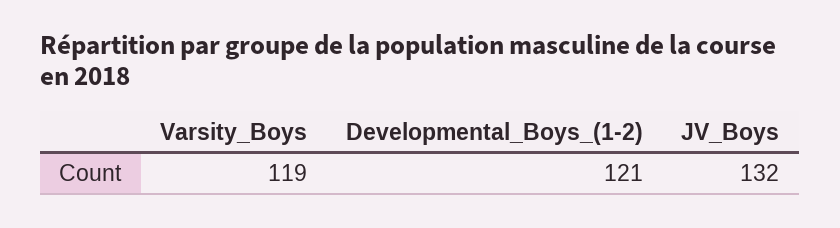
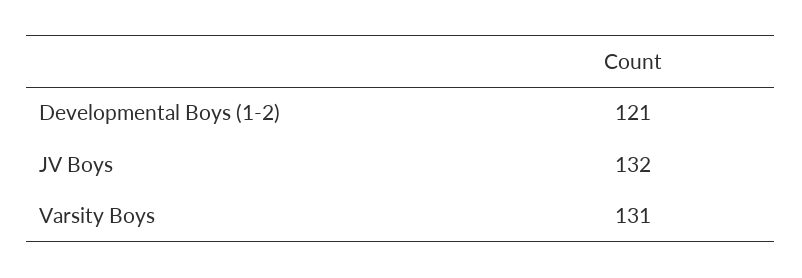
Varsity_Boys: 119 -> 131

